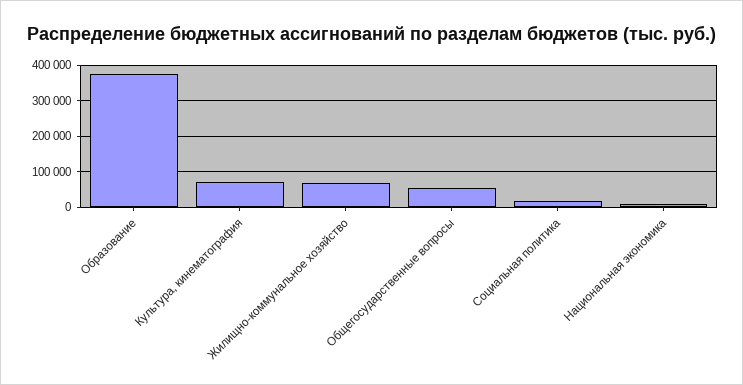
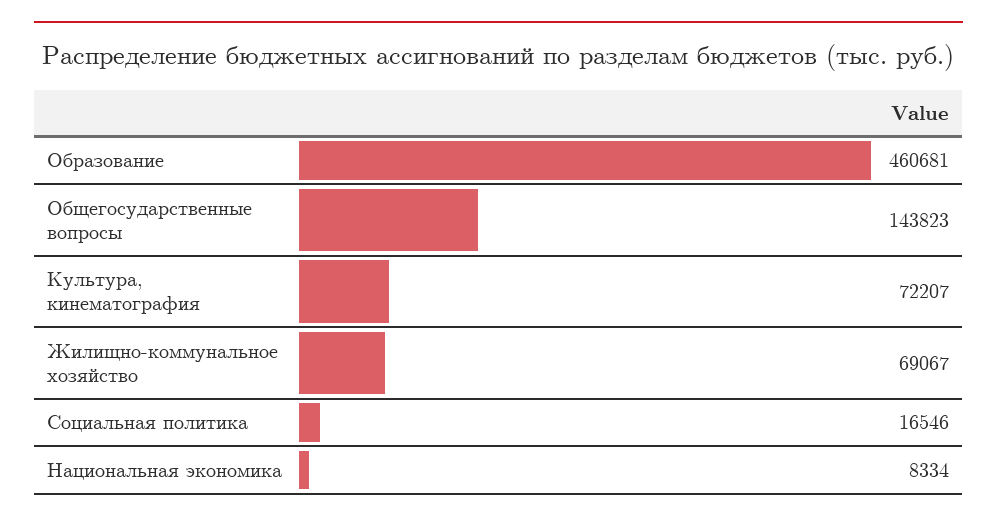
Образование: 380000 -> 460681
Общегосударственные вопросы: 60000 -> 143823

